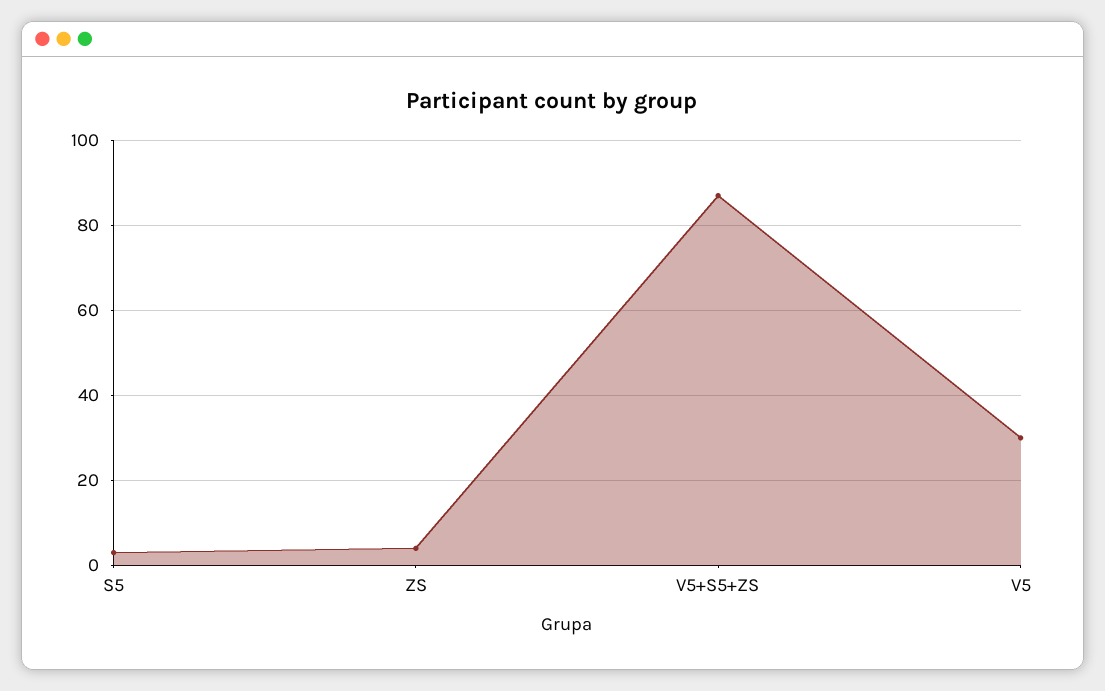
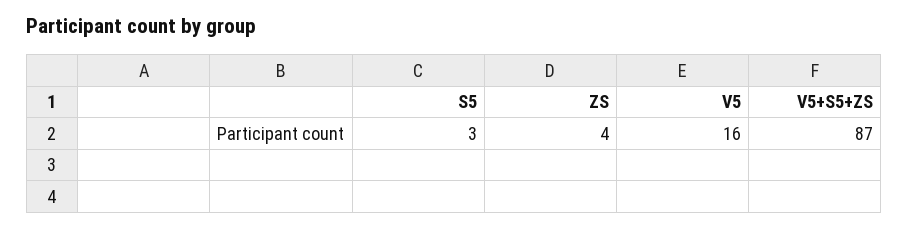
V5: 30 -> 16

